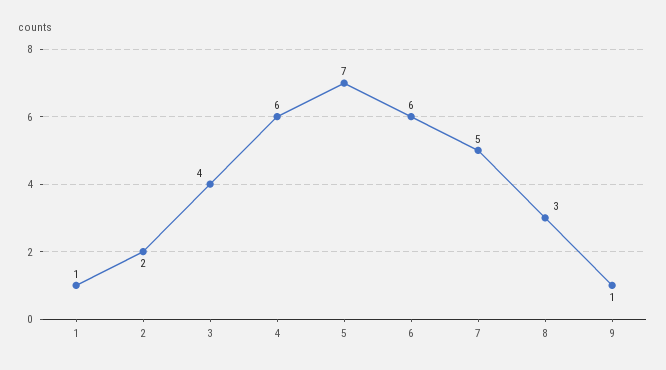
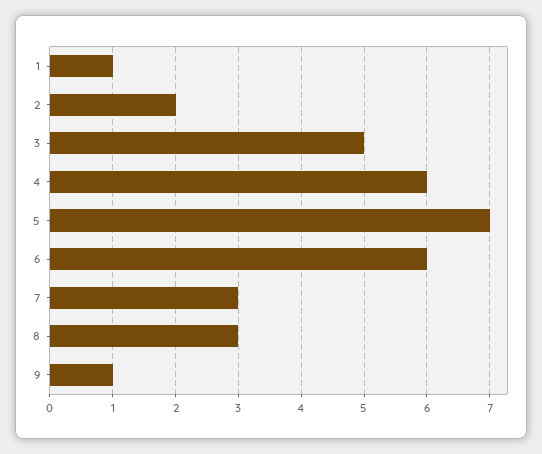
3: 4 -> 5
7: 5 -> 3

